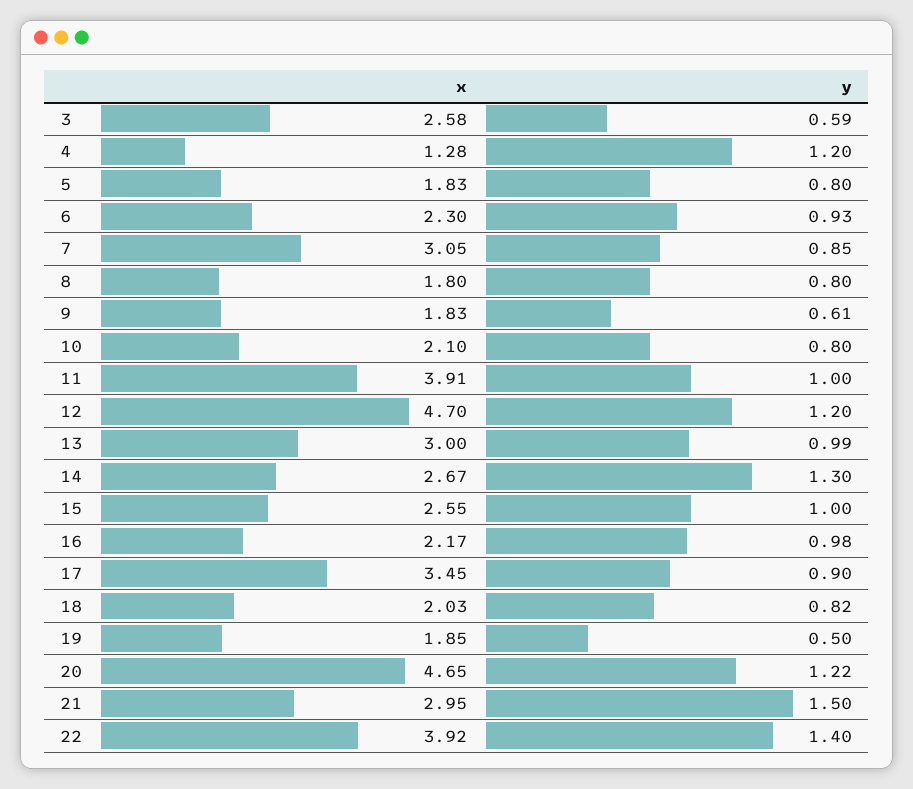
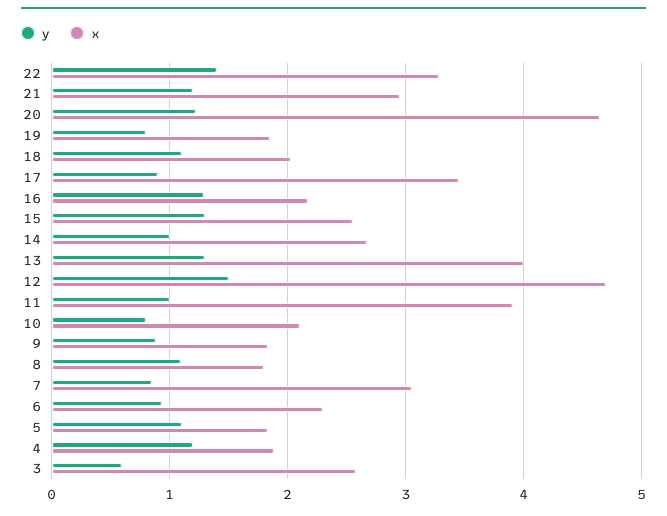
x, 4: 1.28 -> 1.9
y, 5: 0.8 -> 1.1
y, 8: 0.8 -> 1.1
y, 9: 0.61 -> 0.9
y, 12: 1.2 -> 1.5
x, 13: 3 -> 4
y, 13: 0.99 -> 1.3
y, 14: 1.3 -> 1
y, 15: 1 -> 1.3
y, 16: 0.98 -> 1.3
y, 18: 0.82 -> 1.1
y, 19: 0.5 -> 0.8
y, 21: 1.5 -> 1.2
x, 22: 3.92 -> 3.3

